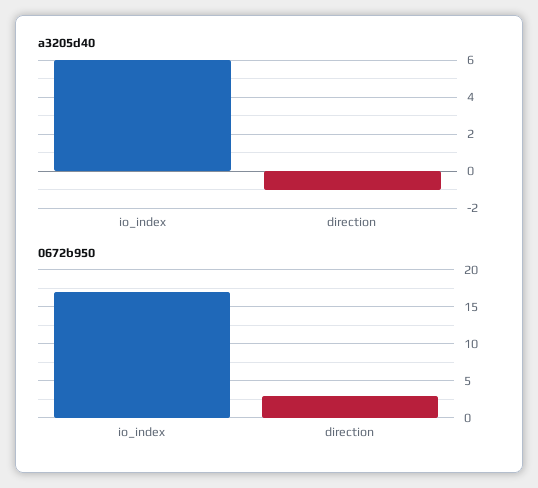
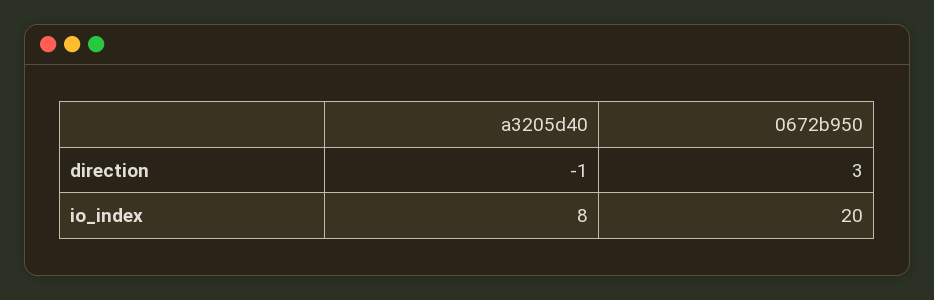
a3205d40, io_index: 6 -> 8
0672b950, io_index: 17 -> 20

